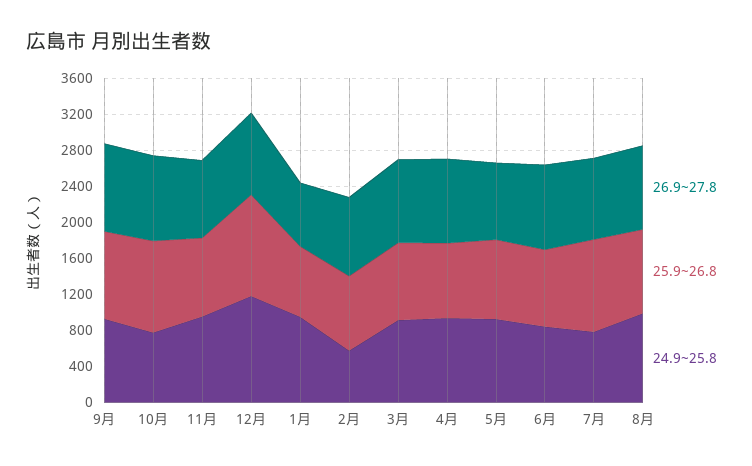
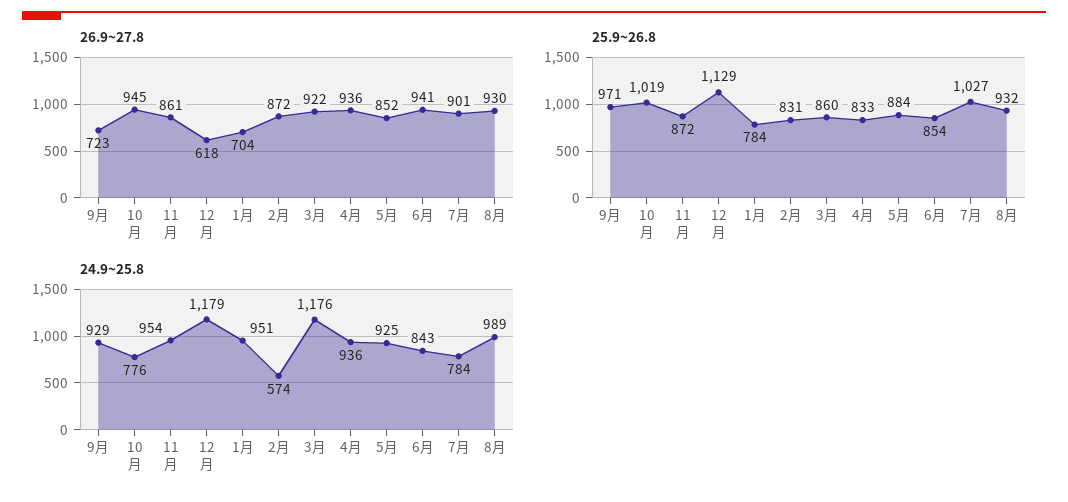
26.9~27.8, 9月: 1000 -> 723
26.9~27.8, 12月: 900 -> 618
24.9~25.8, 3月: 900 -> 1176

